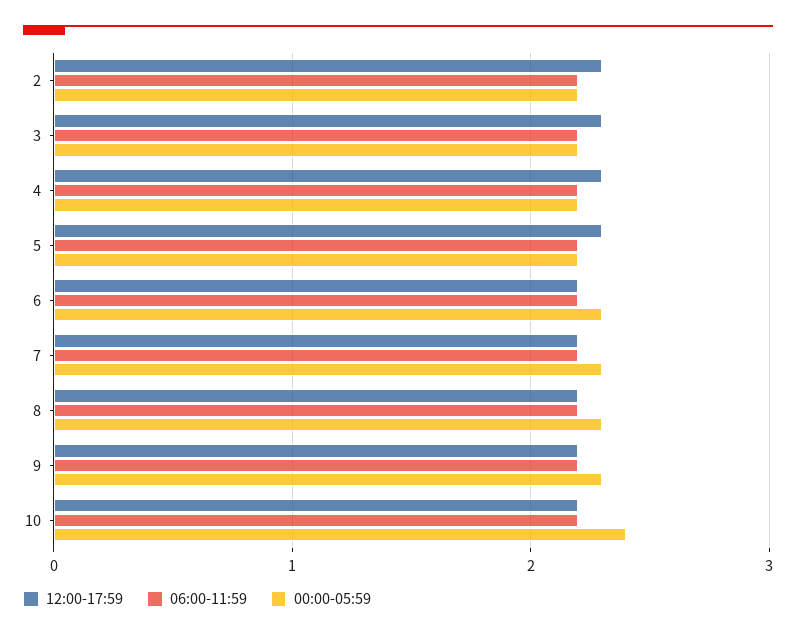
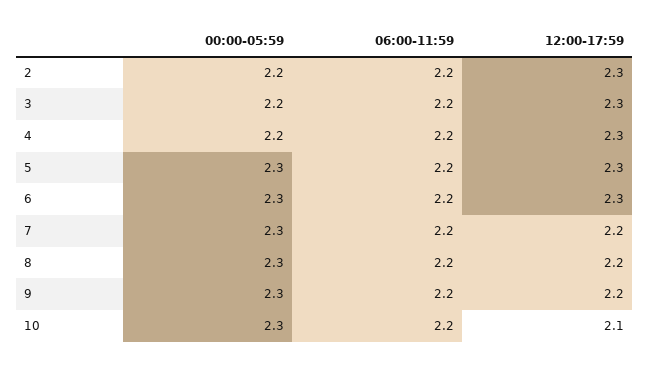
00:00-05:59, 5: 2.2 -> 2.3
12:00-17:59, 6: 2.2 -> 2.3
12:00-17:59, 10: 2.2 -> 2.1
00:00-05:59, 10: 2.4 -> 2.3

